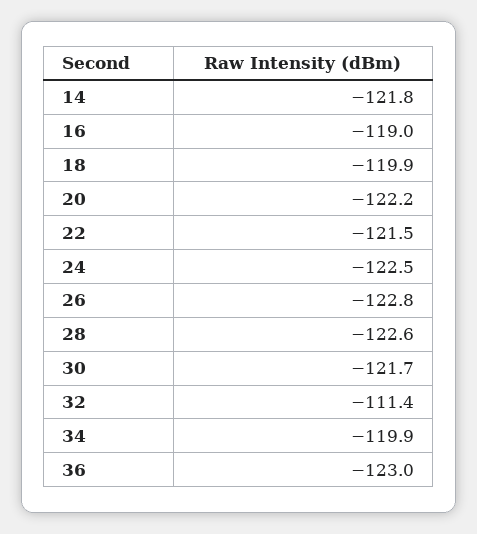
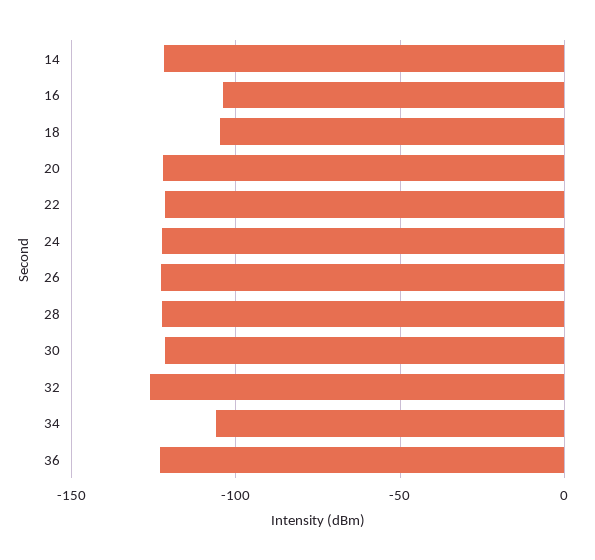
16: -119 -> -105
18: -119.9 -> -105
32: -111.4 -> -125
34: -119.9 -> -105

